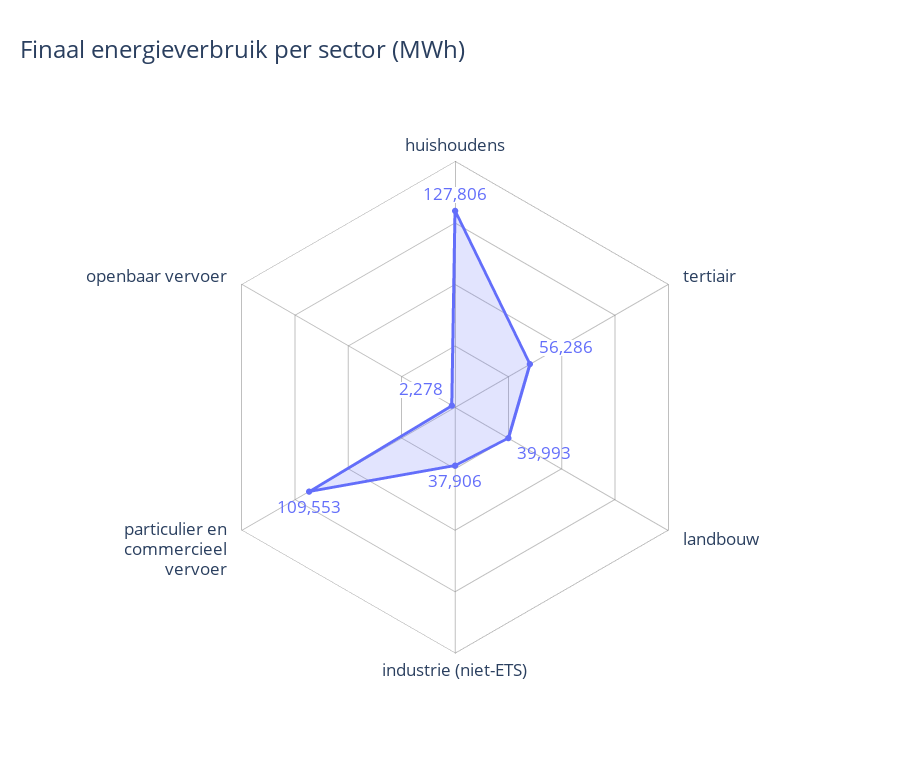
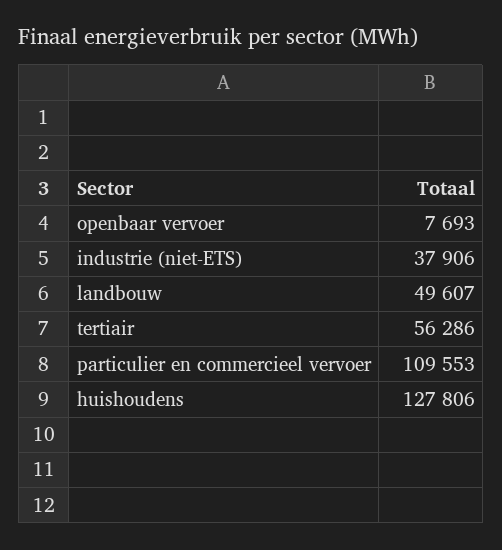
landbouw: 39993 -> 49607
openbaar vervoer: 2278 -> 7693

